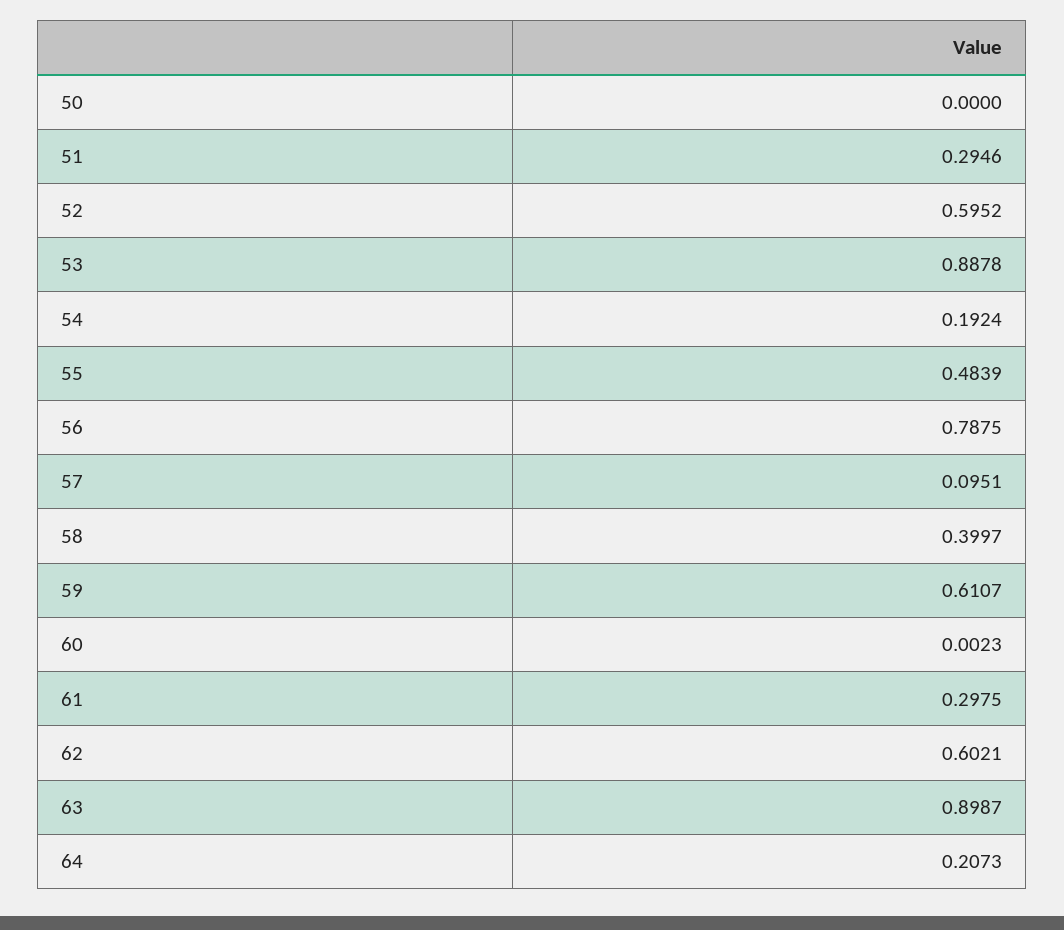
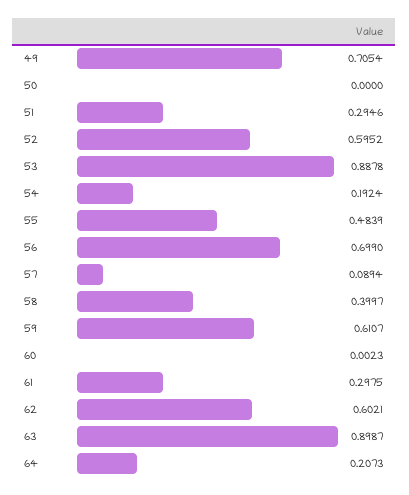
56: 0.7875 -> 0.699
57: 0.0951 -> 0.0894
49: none -> 0.7054

